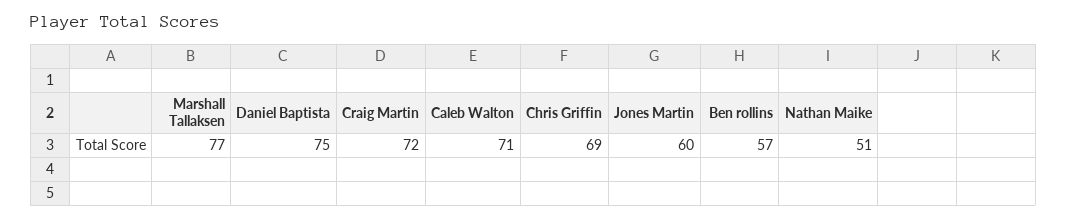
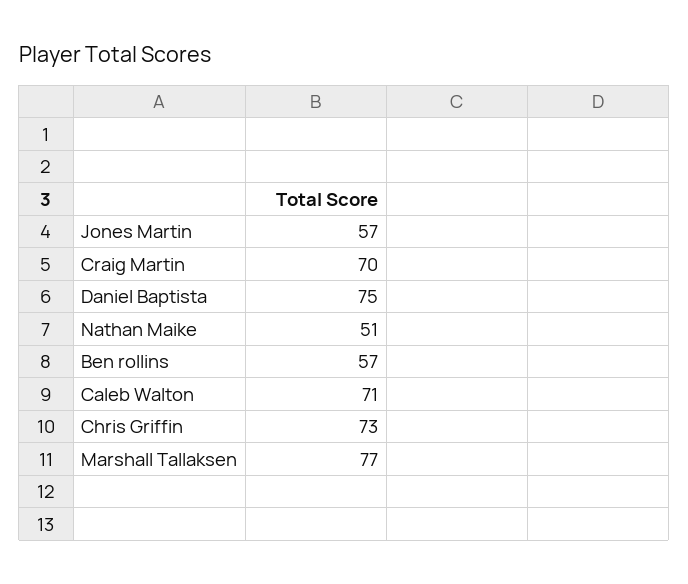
Craig Martin: 72 -> 70
Chris Griffin: 69 -> 73
Jones Martin: 60 -> 57

